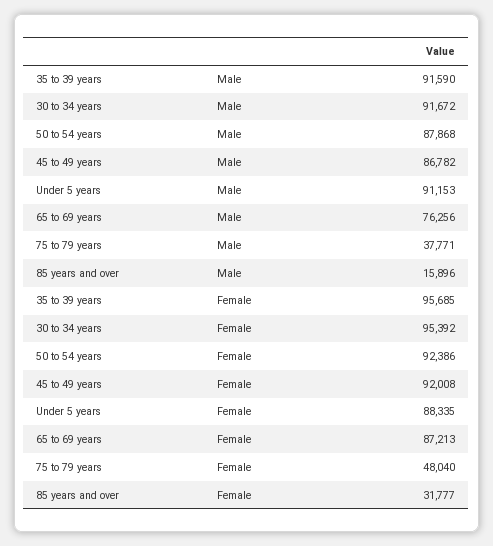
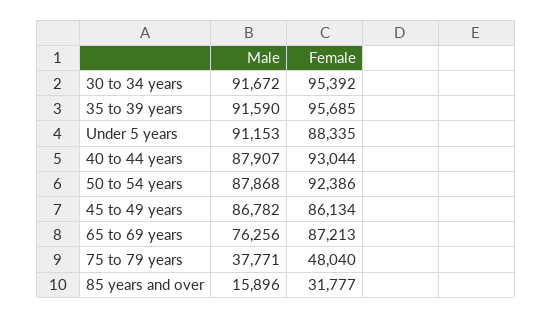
45 to 49 years, Female: 92008 -> 86134
40 to 44 years, Male: none -> 87907
40 to 44 years, Female: none -> 93044

